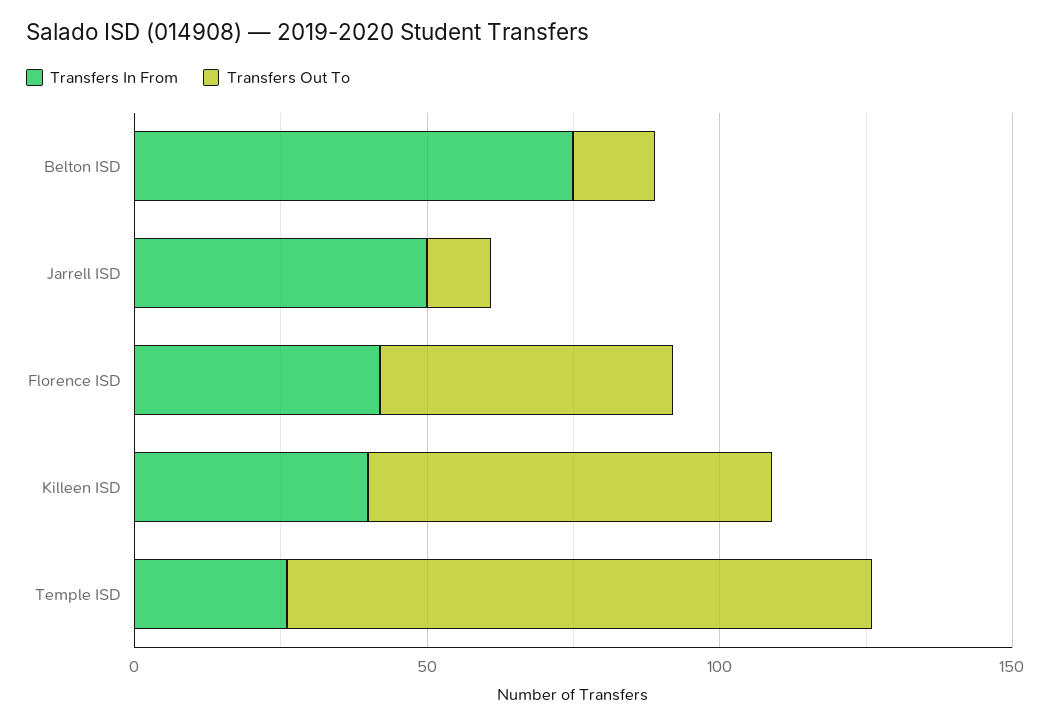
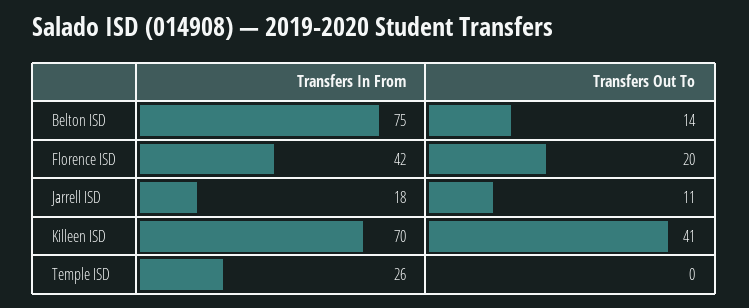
Transfers In From, Jarrell ISD: 50 -> 18
Transfers Out To, Florence ISD: 50 -> 20
Transfers In From, Killeen ISD: 40 -> 70
Transfers Out To, Killeen ISD: 70 -> 41
Transfers Out To, Temple ISD: 100 -> 0

